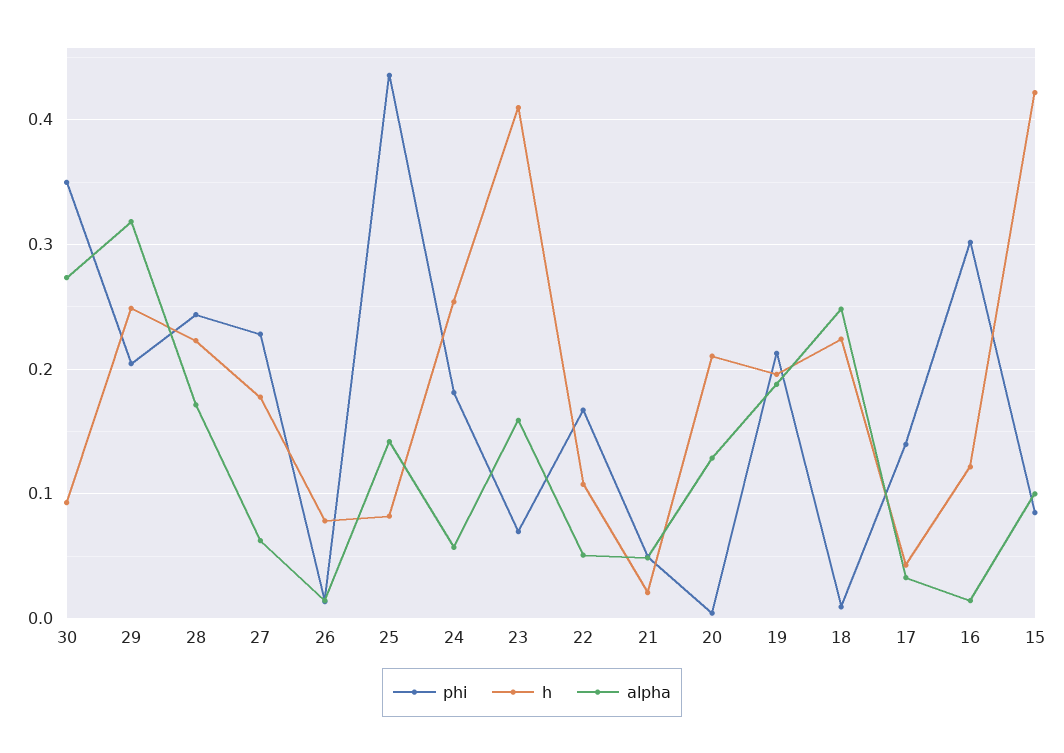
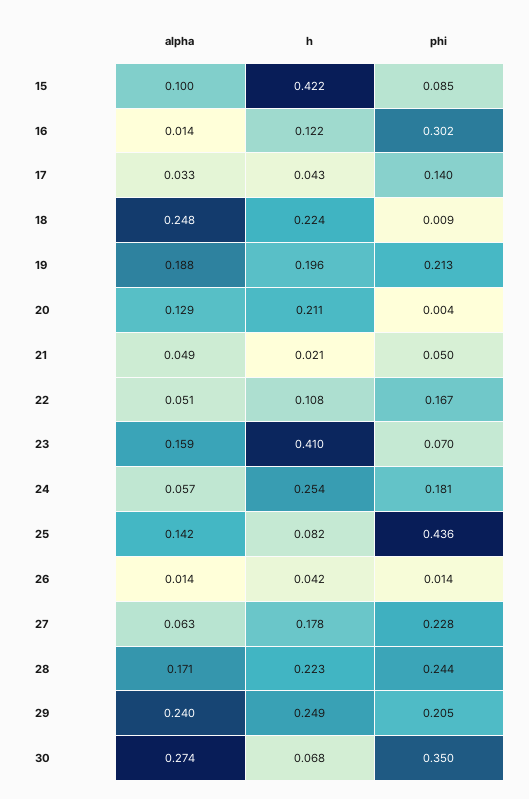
h, 30: 0.09 -> 0.068
alpha, 29: 0.32 -> 0.24
h, 26: 0.08 -> 0.042

